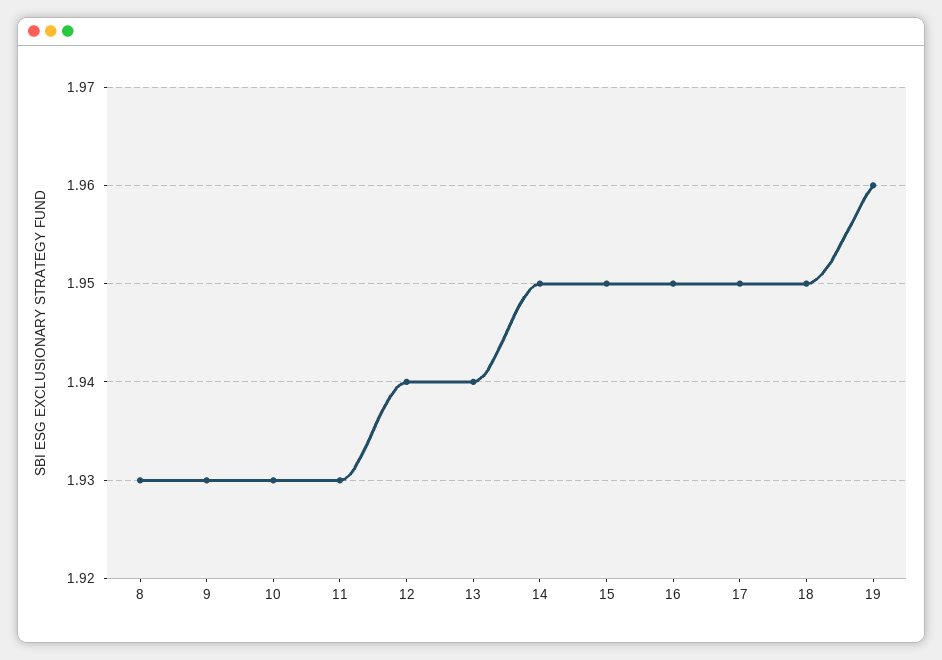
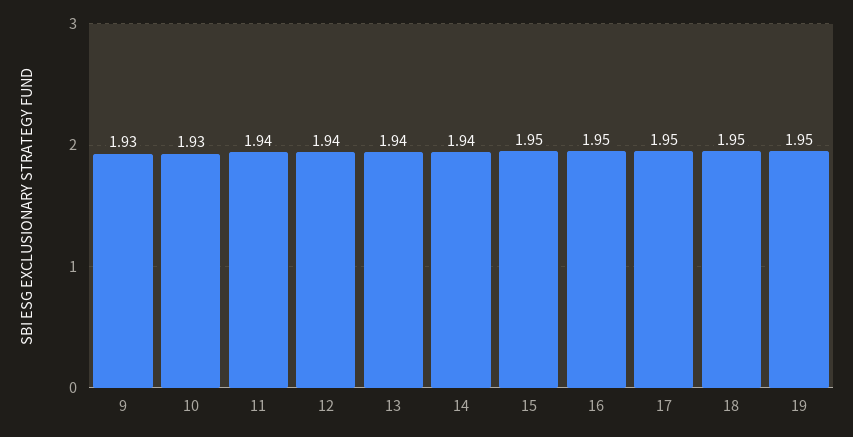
8: 1.93 -> none
11: 1.93 -> 1.94
14: 1.95 -> 1.94
19: 1.96 -> 1.95

